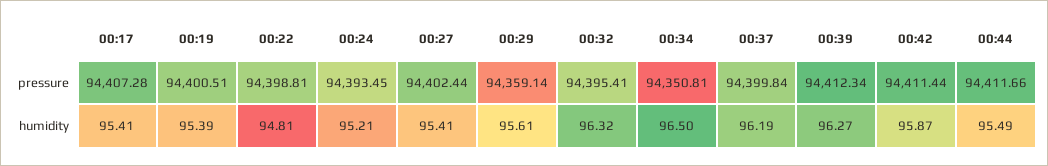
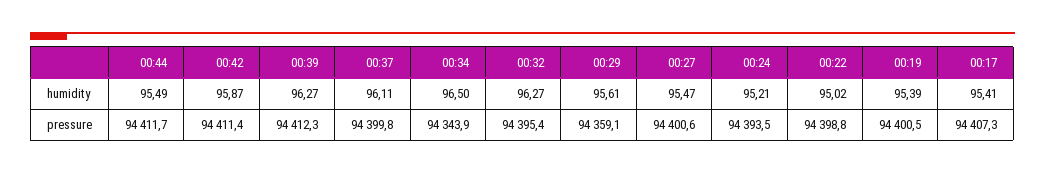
00:27, pressure: 94402.44 -> 94400.6
00:34, pressure: 94350.81 -> 94343.9
00:22, humidity: 94.81 -> 95.02
00:27, humidity: 95.41 -> 95.47
00:32, humidity: 96.32 -> 96.27
00:37, humidity: 96.19 -> 96.11

